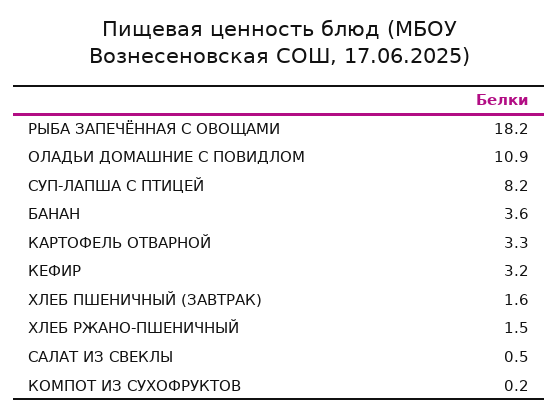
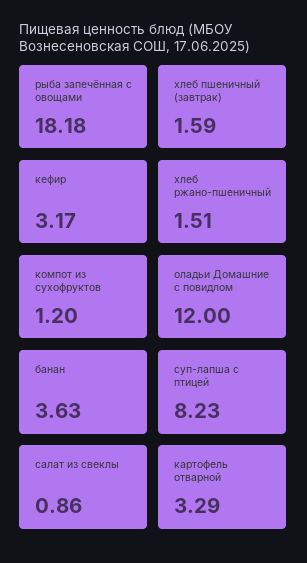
ОЛАДЬИ ДОМАШНИЕ С ПОВИДЛОМ: 10.9 -> 12
САЛАТ ИЗ СВЕКЛЫ: 0.5 -> 0.86
КОМПОТ ИЗ СУХОФРУКТОВ: 0.2 -> 1.2

